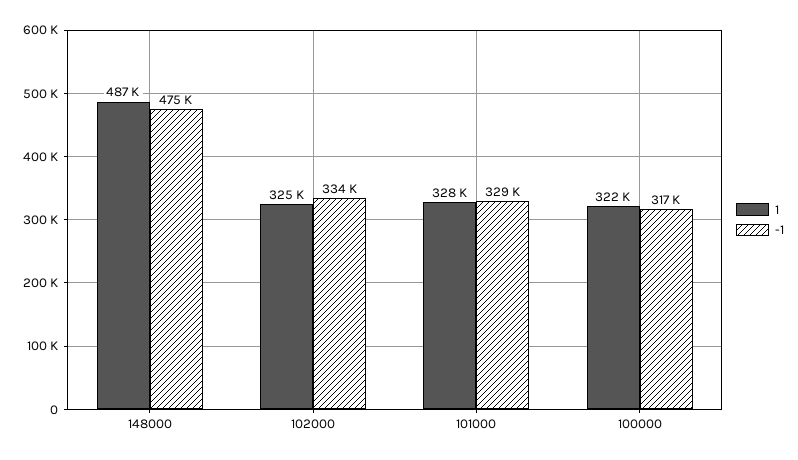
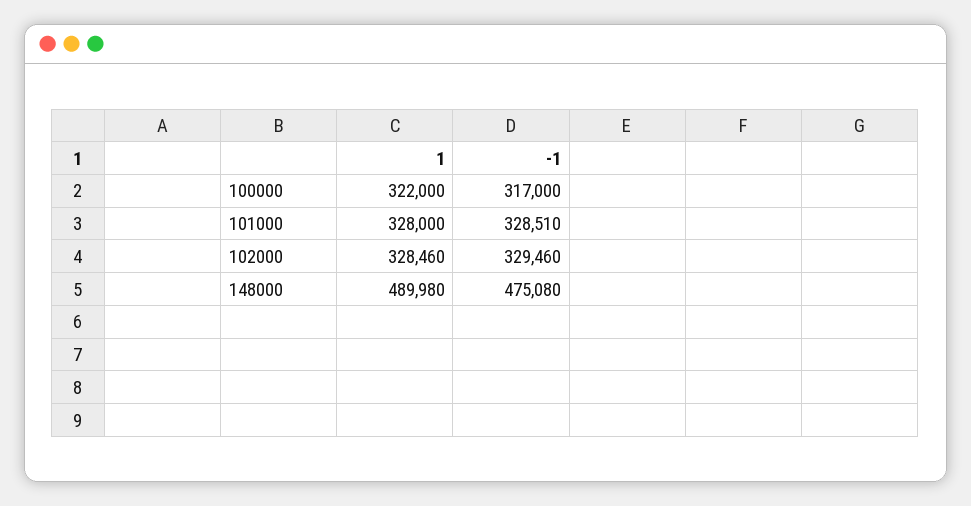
1, 148000: 487000 -> 489980
1, 102000: 325000 -> 328460
-1, 102000: 334000 -> 329460

